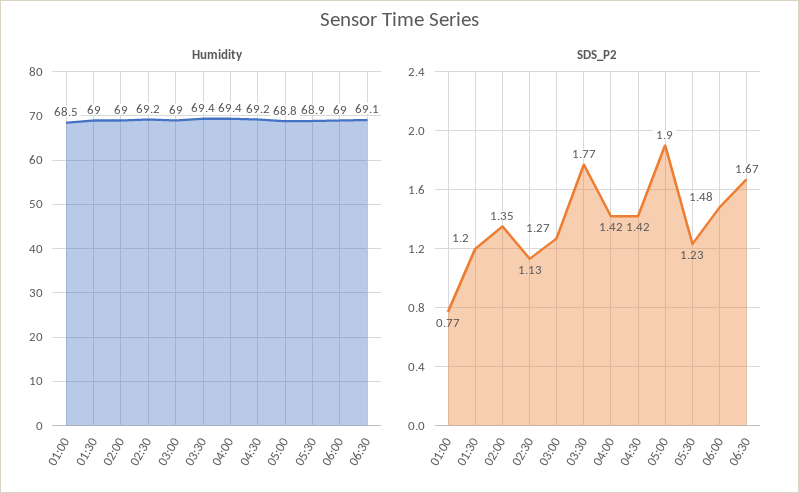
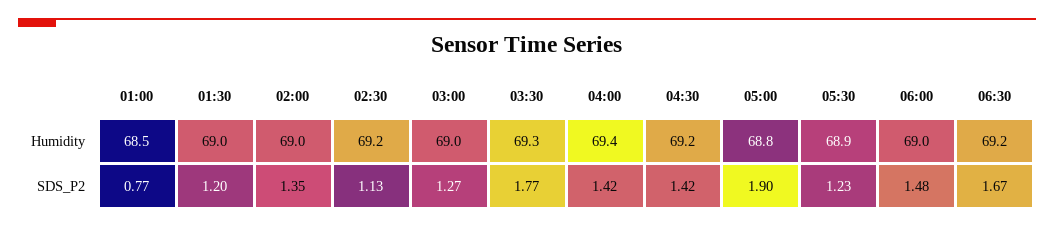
Humidity, 03:30: 69.4 -> 69.3
Humidity, 06:30: 69.1 -> 69.2

